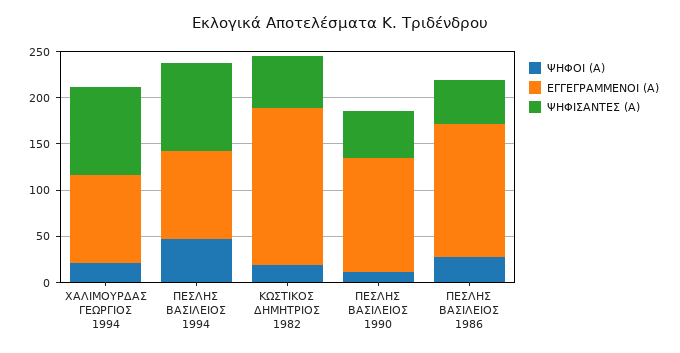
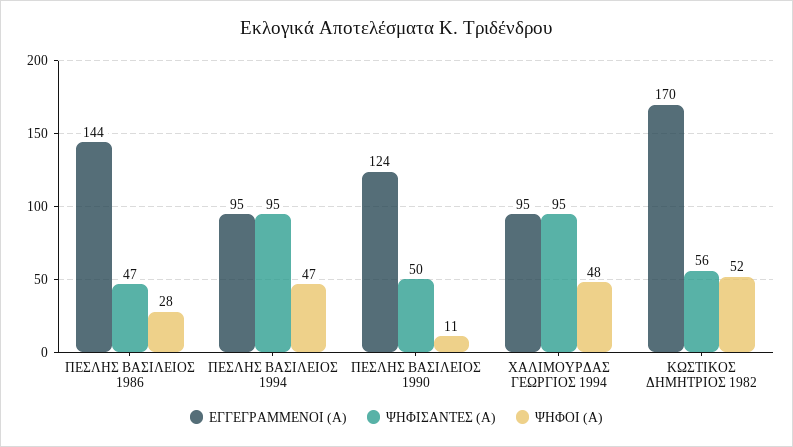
ΨΗΦΟΙ (Α), ΧΑΛΙΜΟΥΡΔΑΣ ΓΕΩΡΓΙΟΣ 1994: 20 -> 48
ΨΗΦΟΙ (Α), ΚΩΣΤΙΚΟΣ ΔΗΜΗΤΡΙΟΣ 1982: 20 -> 52

